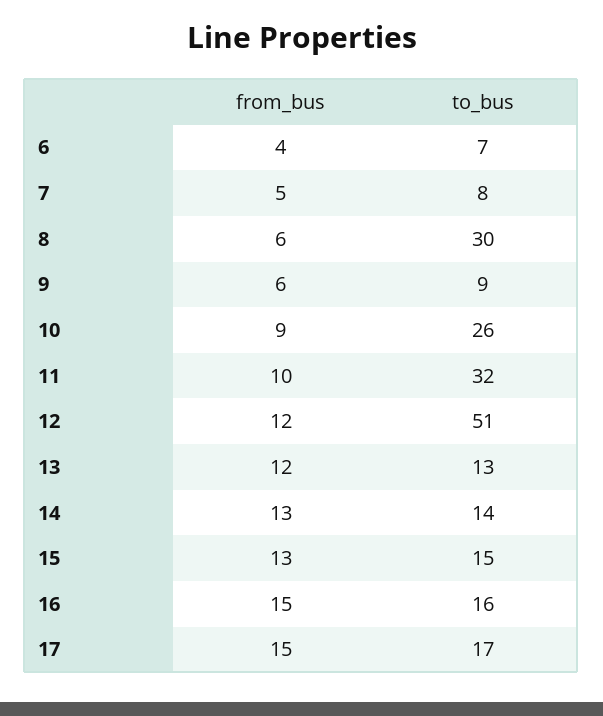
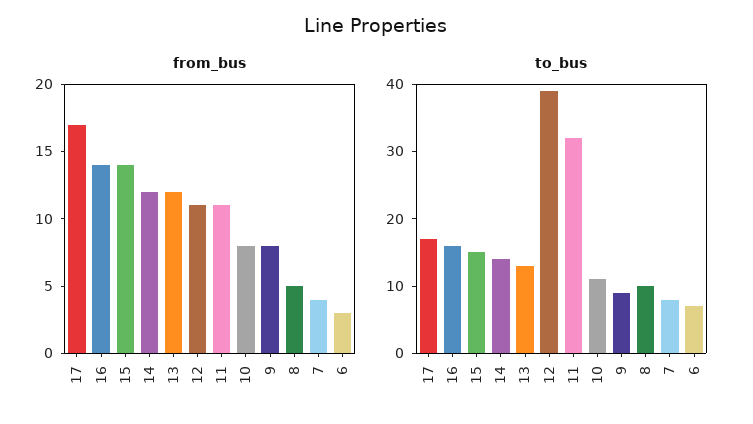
from_bus, 6: 4 -> 3
from_bus, 7: 5 -> 4
from_bus, 8: 6 -> 5
to_bus, 8: 30 -> 10
from_bus, 9: 6 -> 8
from_bus, 10: 9 -> 8
to_bus, 10: 26 -> 10
from_bus, 11: 10 -> 11
from_bus, 12: 12 -> 11
to_bus, 12: 51 -> 40
from_bus, 14: 13 -> 12
from_bus, 15: 13 -> 14
from_bus, 16: 15 -> 14
from_bus, 17: 15 -> 17

